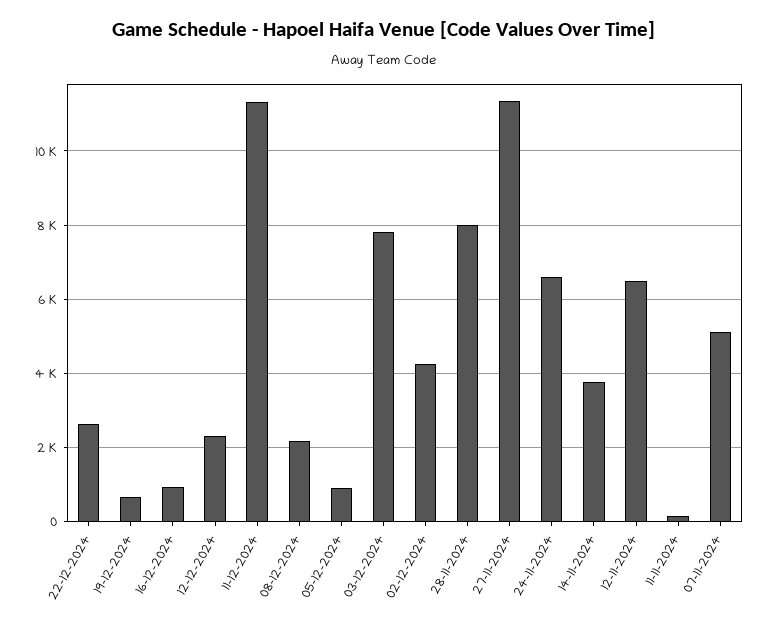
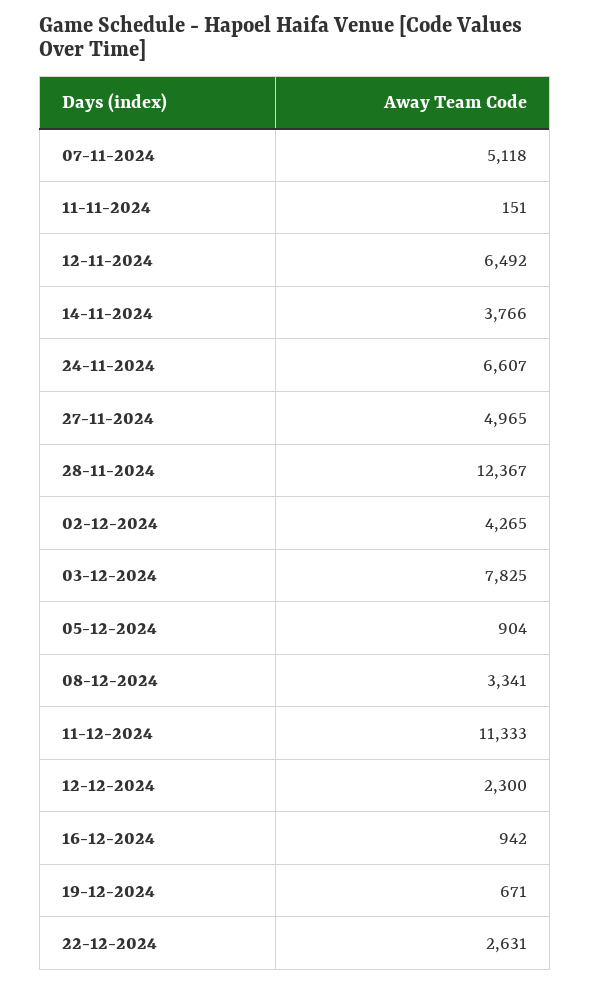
08-12-2024: 2200 -> 3341
28-11-2024: 8000 -> 12367
27-11-2024: 11400 -> 4965

